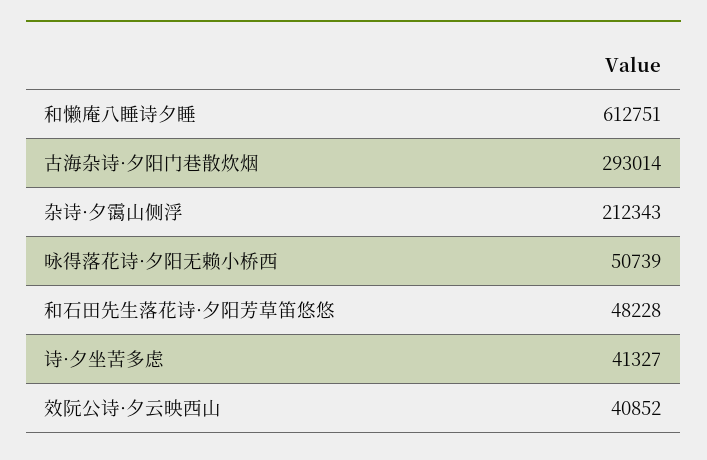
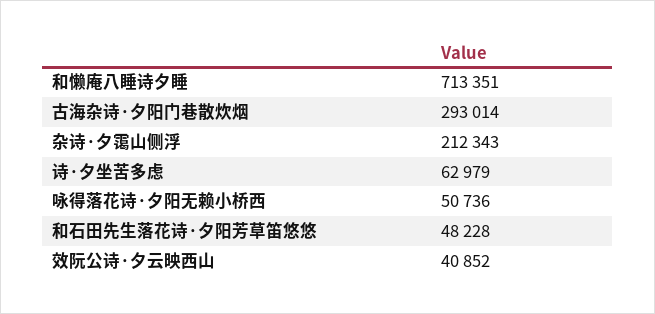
和懒庵八睡诗夕睡: 612751 -> 713351
咏得落花诗·夕阳无赖小桥西: 50739 -> 50736
诗·夕坐苦多虑: 41327 -> 62979

